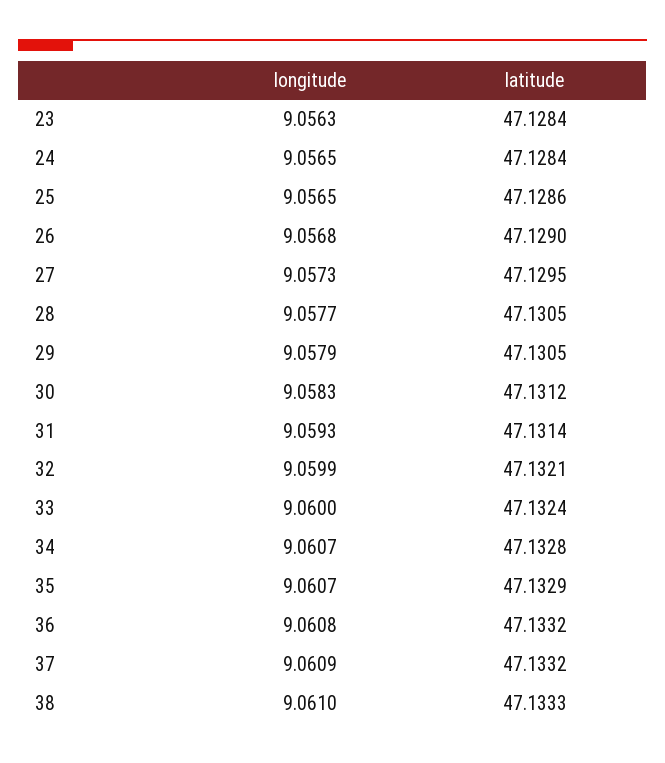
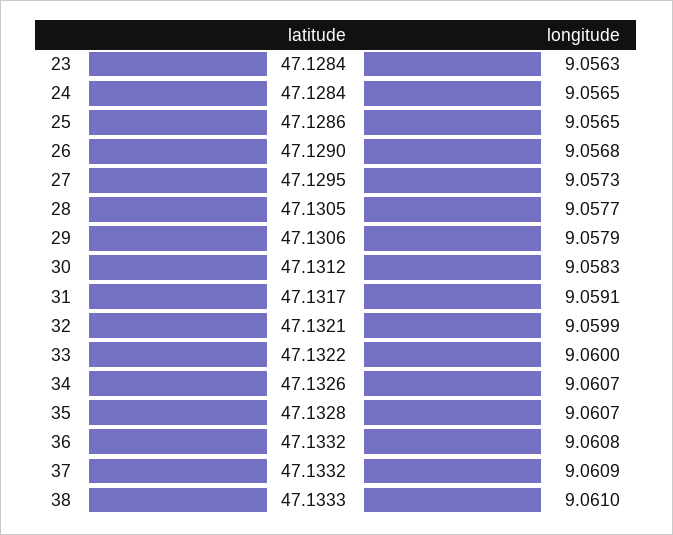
latitude, 29: 47.1305 -> 47.1306
longitude, 31: 9.0593 -> 9.0591
latitude, 31: 47.1314 -> 47.1317
latitude, 33: 47.1324 -> 47.1322
latitude, 34: 47.1328 -> 47.1326
latitude, 35: 47.1329 -> 47.1328

